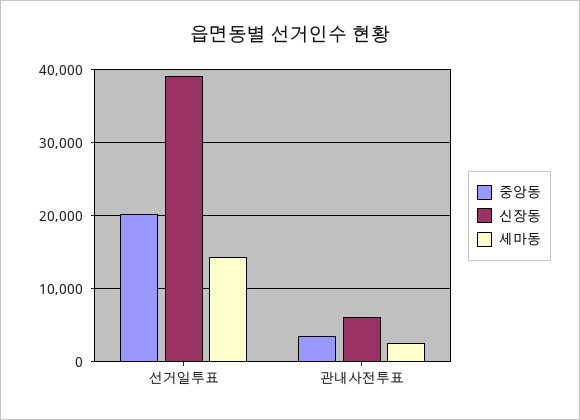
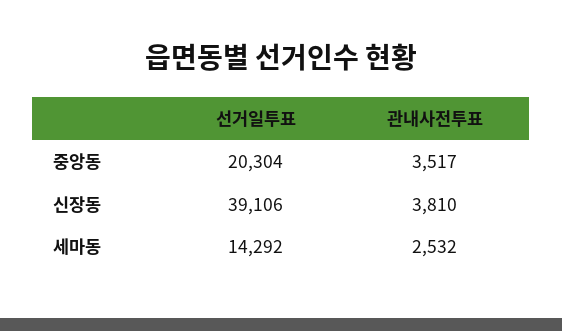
신장동, 관내사전투표: 6000 -> 3810

